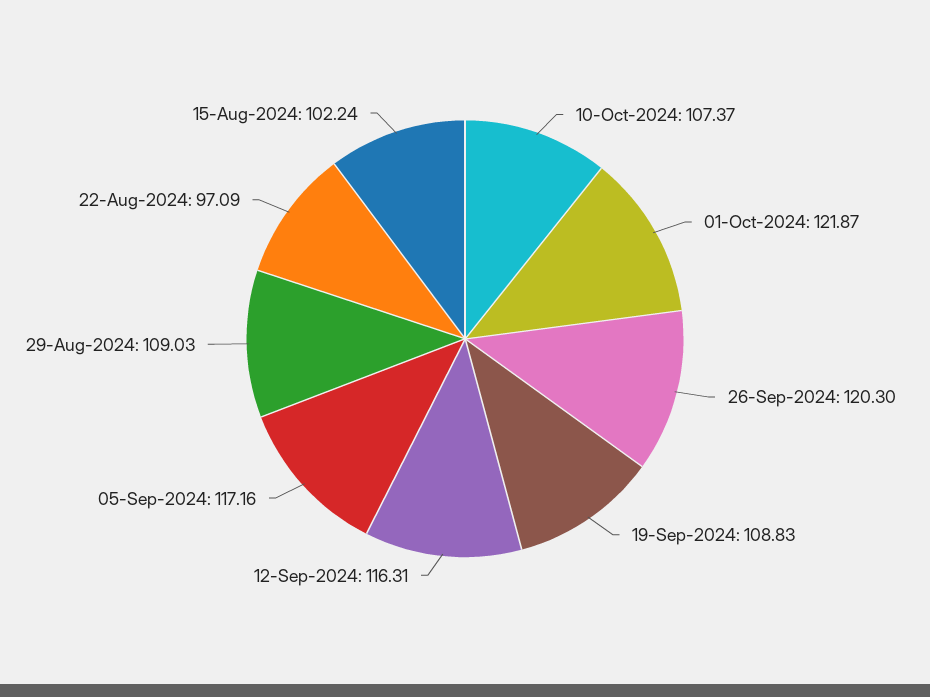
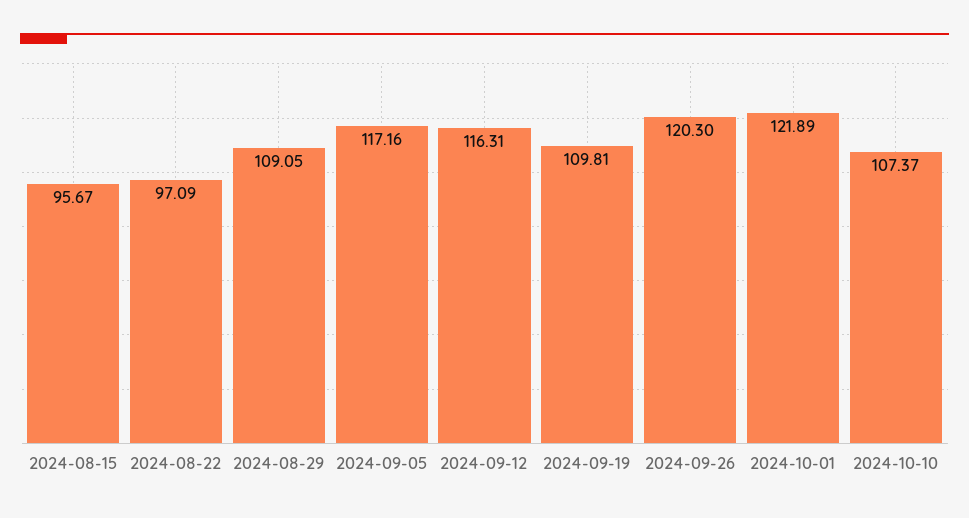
01-Oct-2024: 121.87 -> 121.89
19-Sep-2024: 108.83 -> 109.81
29-Aug-2024: 109.03 -> 109.05
15-Aug-2024: 102.24 -> 95.67

